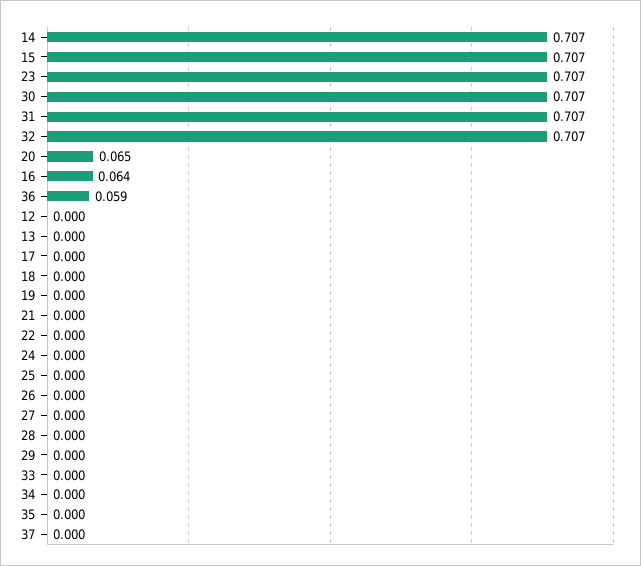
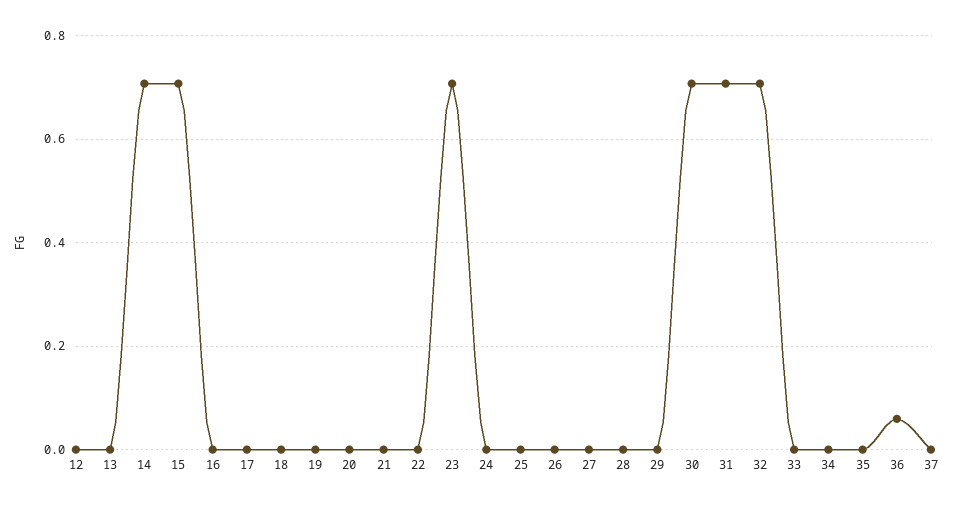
20: 0.065 -> 0
16: 0.064 -> 0

